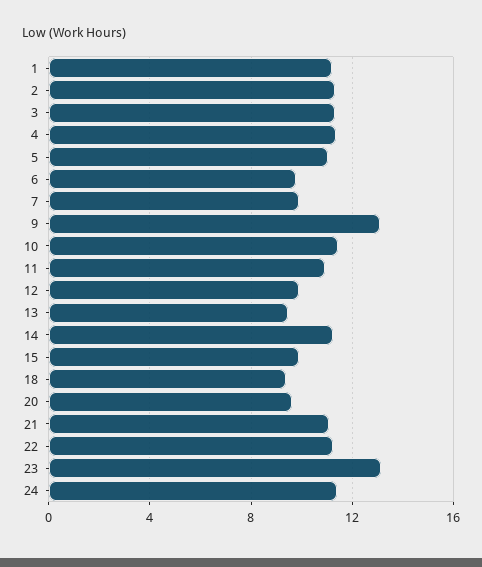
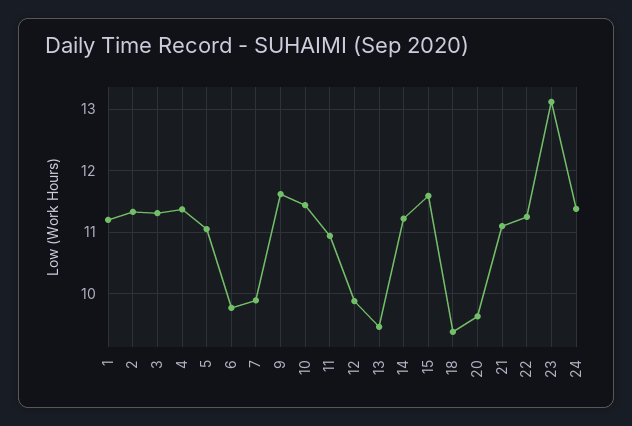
9: 13 -> 11.6
15: 10 -> 11.6

